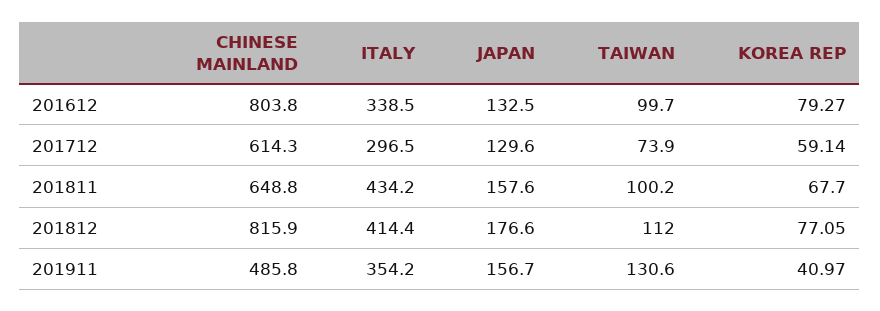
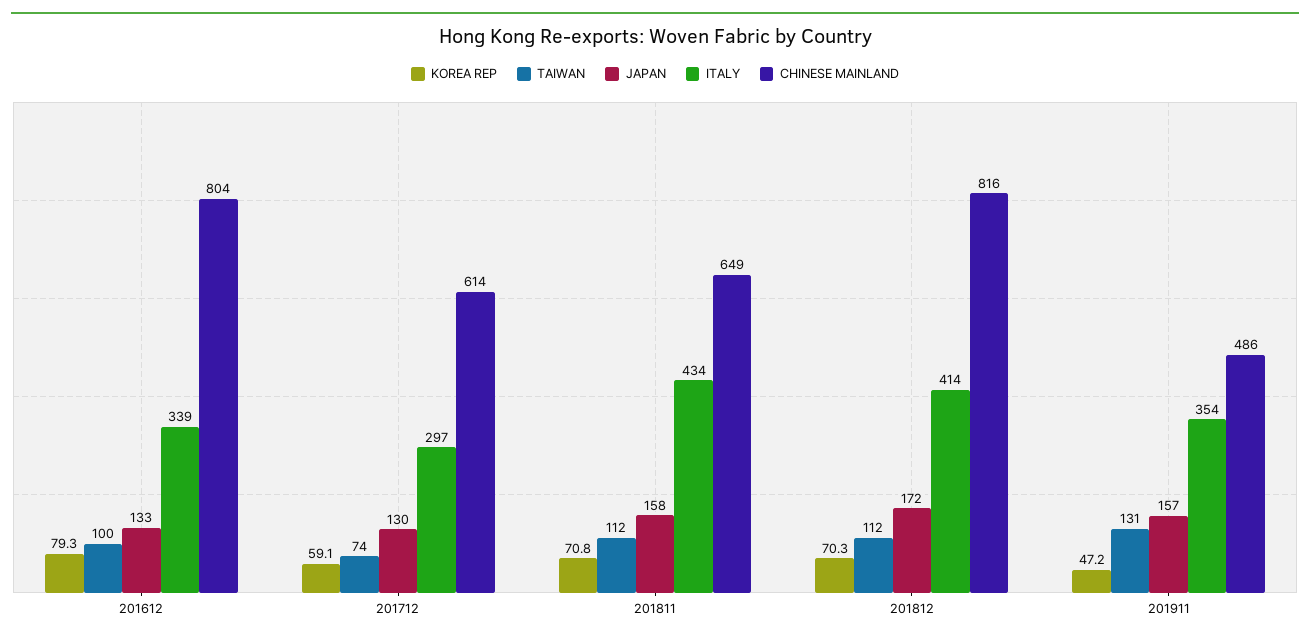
TAIWAN, 201811: 100.2 -> 112
KOREA REP, 201811: 67.7 -> 70.8
JAPAN, 201812: 176.6 -> 172
KOREA REP, 201812: 77.05 -> 70.3
KOREA REP, 201911: 40.97 -> 47.2

